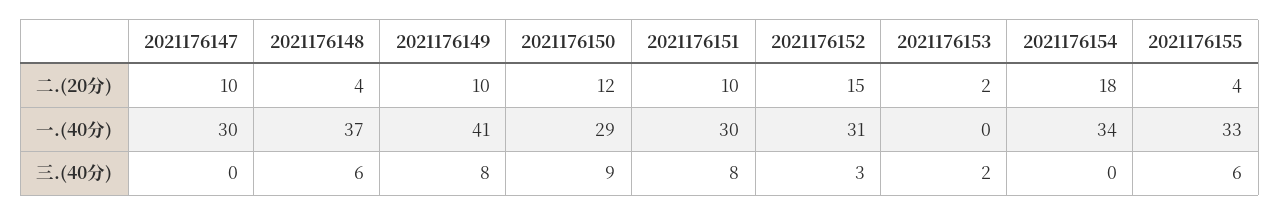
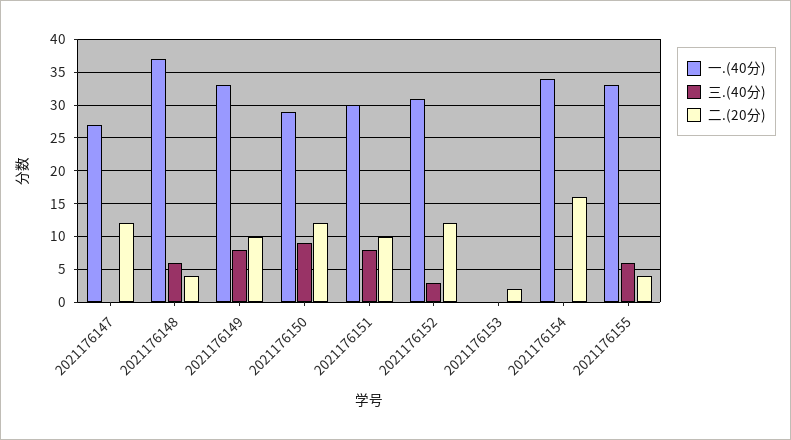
二.(20分), 2021176147: 10 -> 12
二.(20分), 2021176152: 15 -> 12
二.(20分), 2021176154: 18 -> 16
一.(40分), 2021176147: 30 -> 27
一.(40分), 2021176149: 41 -> 33
三.(40分), 2021176153: 2 -> 0

